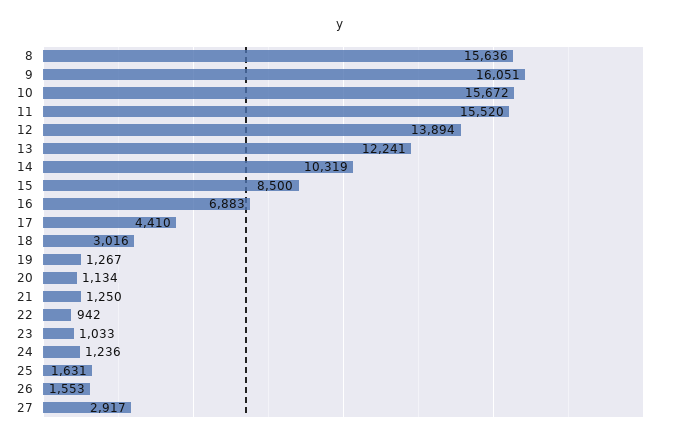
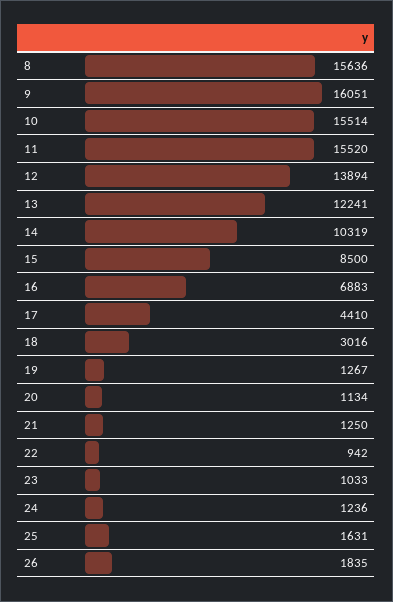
10: 15672 -> 15514
26: 1553 -> 1835
27: 2917 -> none

